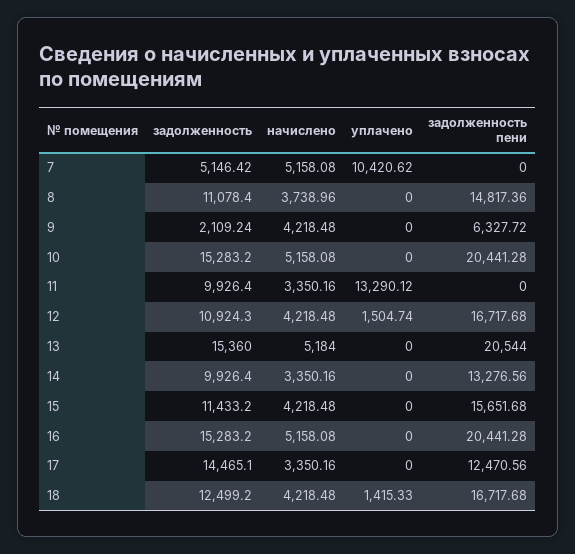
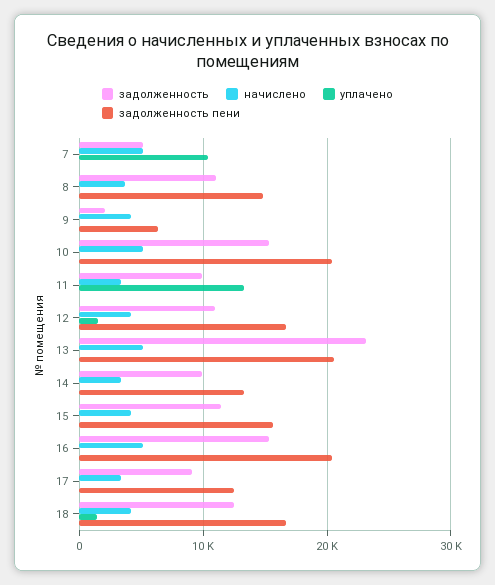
задолженность, 13: 15360 -> 23000
задолженность, 17: 14465.1 -> 9000

